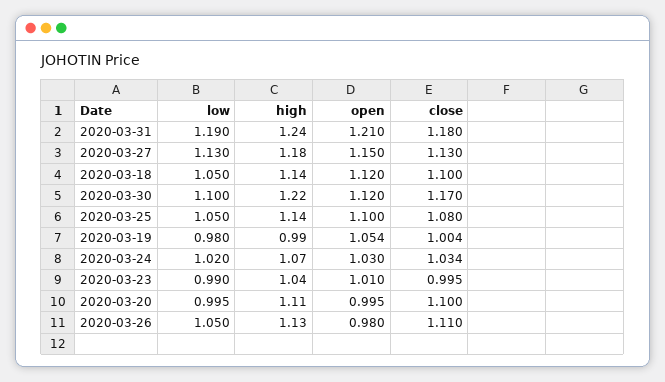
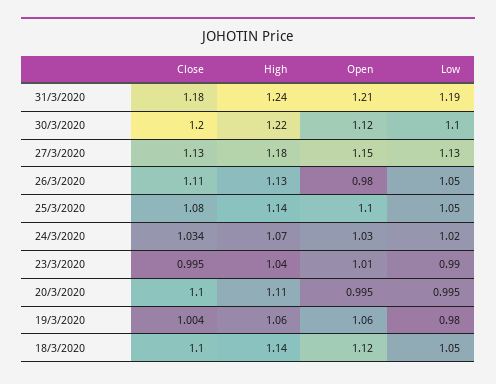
close, 2020-03-30: 1.17 -> 1.2
high, 2020-03-19: 0.99 -> 1.06
open, 2020-03-19: 1.054 -> 1.06

